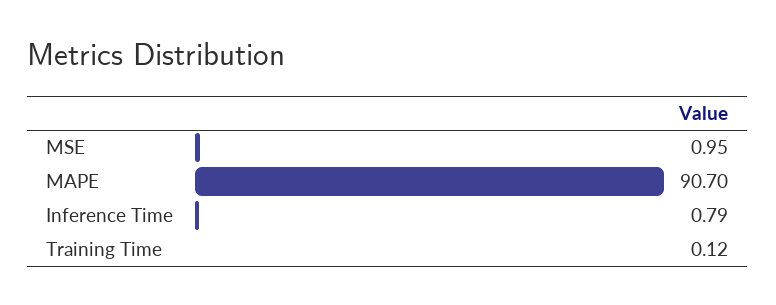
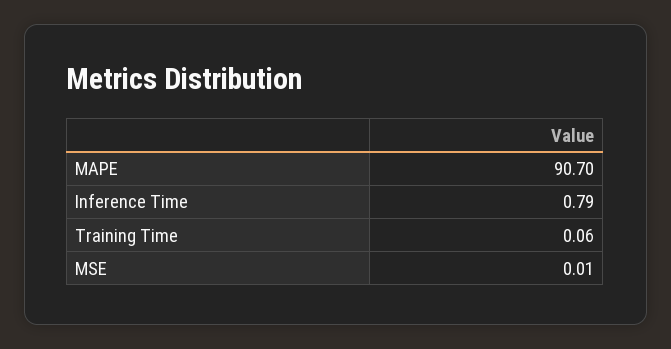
MSE: 0.95 -> 0.01
Training Time: 0.12 -> 0.06

